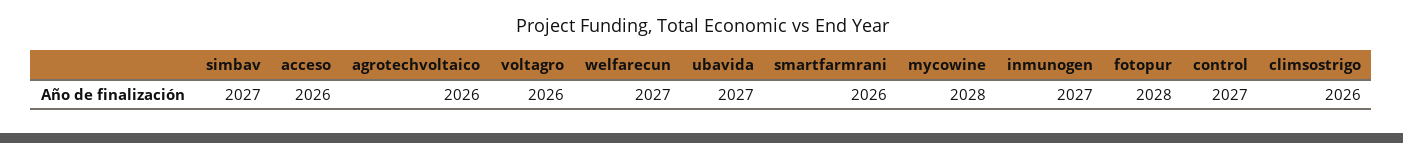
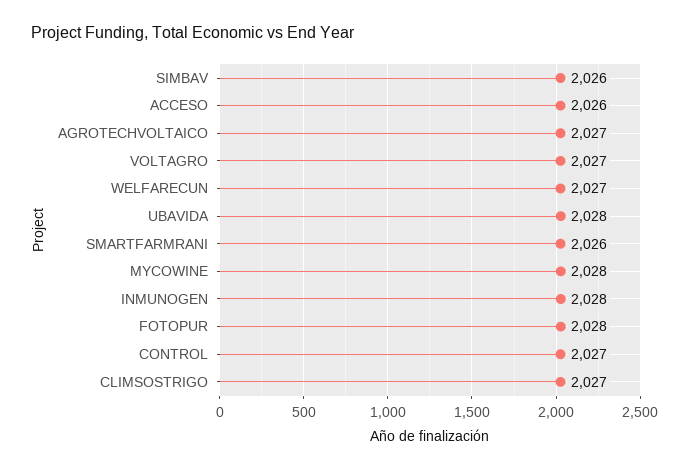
simbav: 2027 -> 2026
agrotechvoltaico: 2026 -> 2027
voltagro: 2026 -> 2027
ubavida: 2027 -> 2028
inmunogen: 2027 -> 2028
climsostrigo: 2026 -> 2027

